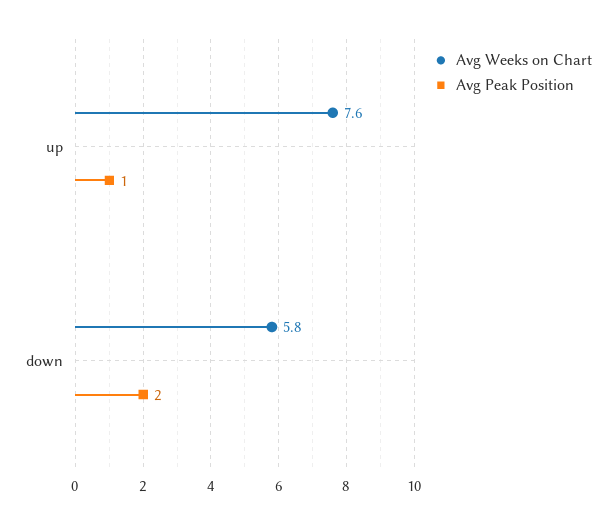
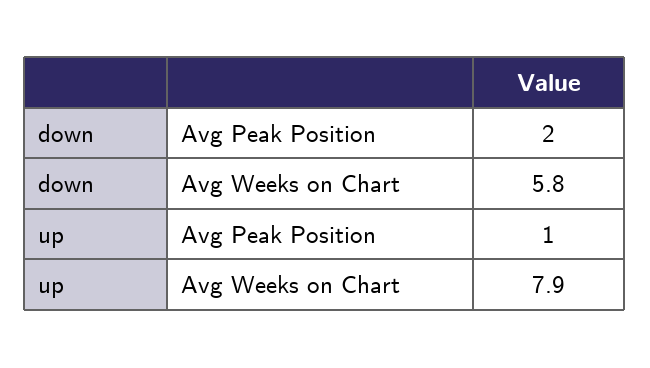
Avg Weeks on Chart, up: 7.6 -> 7.9

